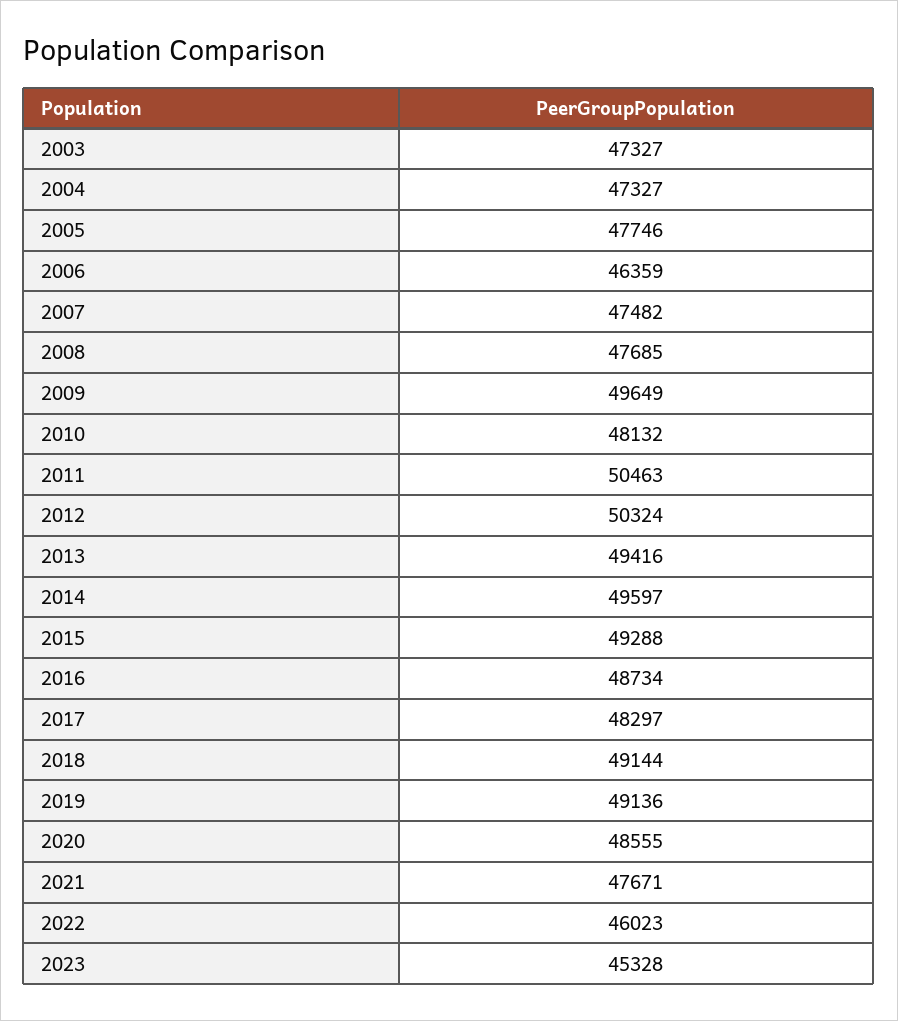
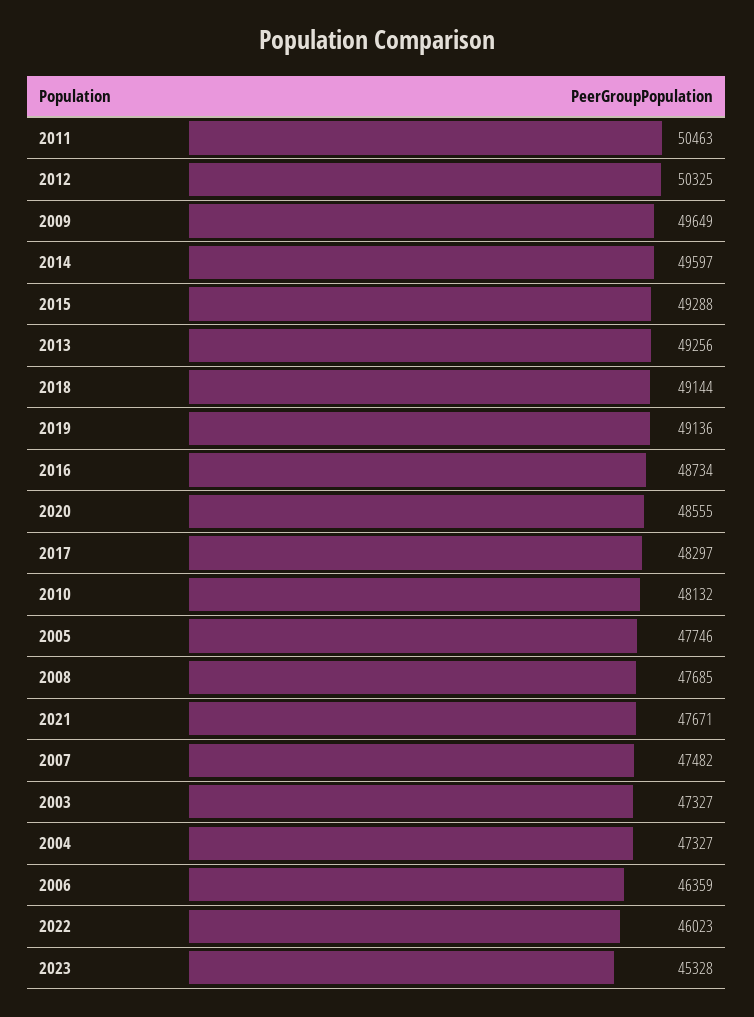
2012: 50324 -> 50325
2013: 49416 -> 49256

